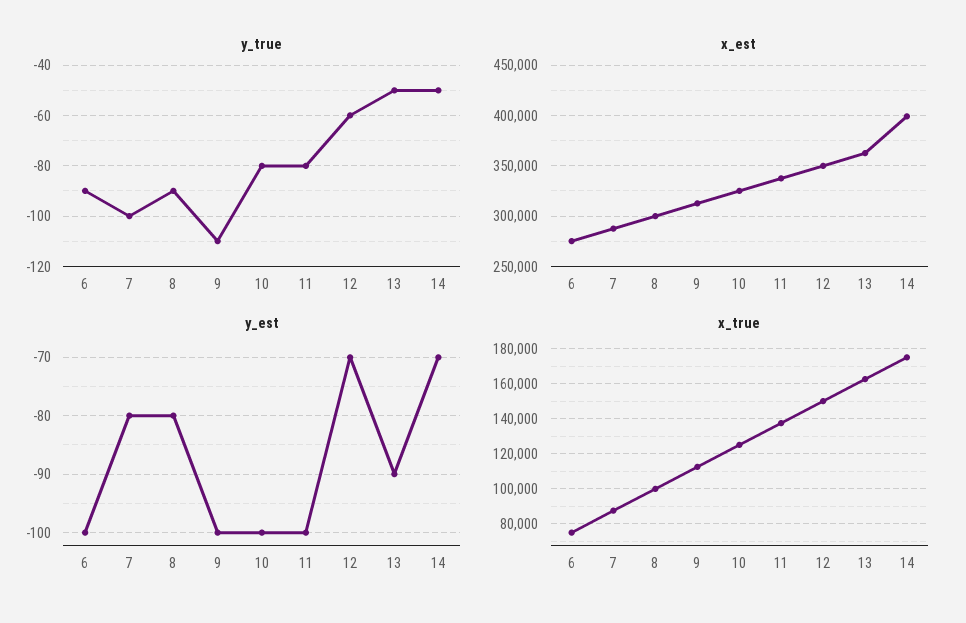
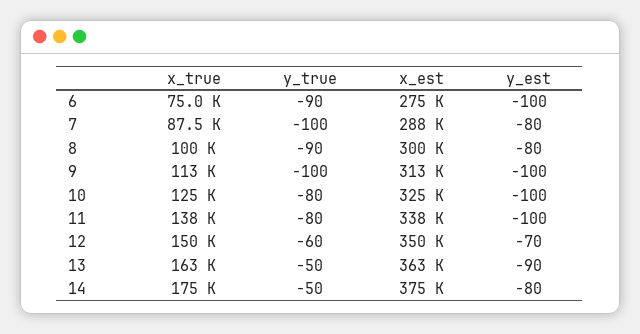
y_true, 9: -110 -> -100
x_est, 14: 400000 -> 375000
y_est, 14: -70 -> -80

